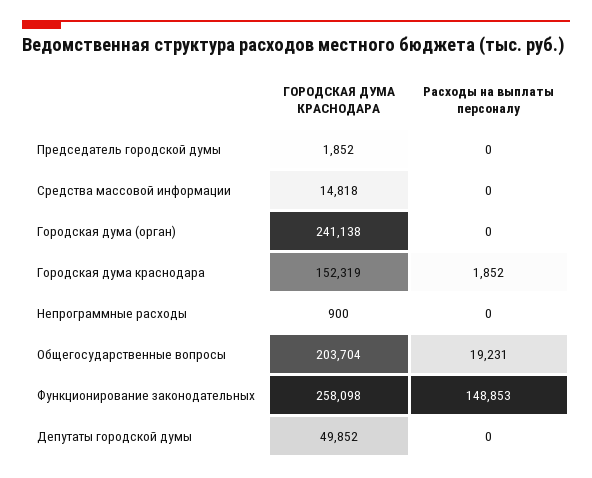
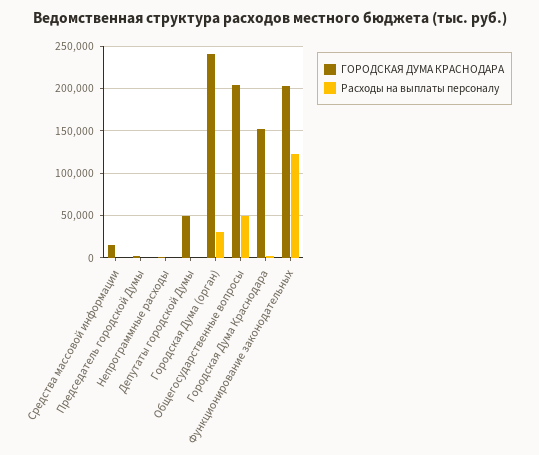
Расходы на выплаты персоналу, Городская дума (орган): 0 -> 30000
Расходы на выплаты персоналу, Общегосударственные вопросы: 19231 -> 50000
ГОРОДСКАЯ ДУМА КРАСНОДАРА, Функционирование законодательных: 258098 -> 200000
Расходы на выплаты персоналу, Функционирование законодательных: 148853 -> 120000

